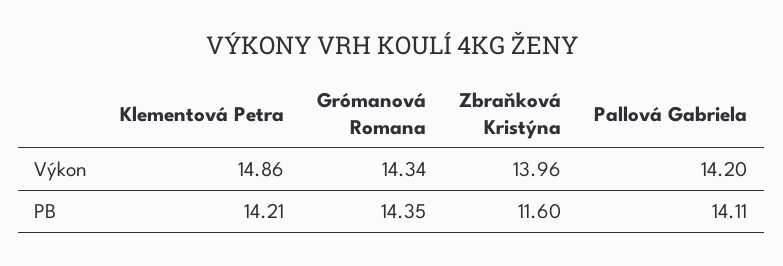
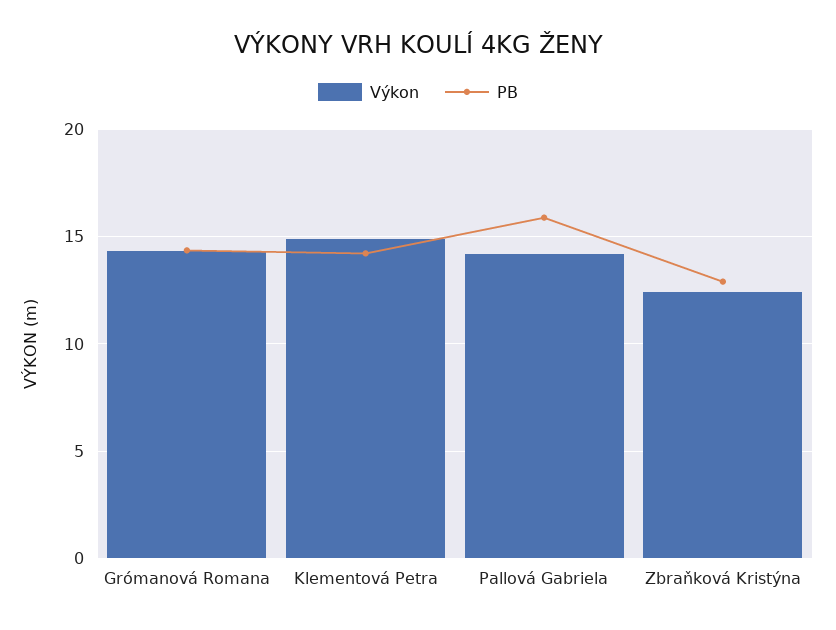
Výkon, Zbraňková Kristýna: 13.96 -> 12.5
PB, Zbraňková Kristýna: 11.6 -> 13
PB, Pallová Gabriela: 14.11 -> 16

